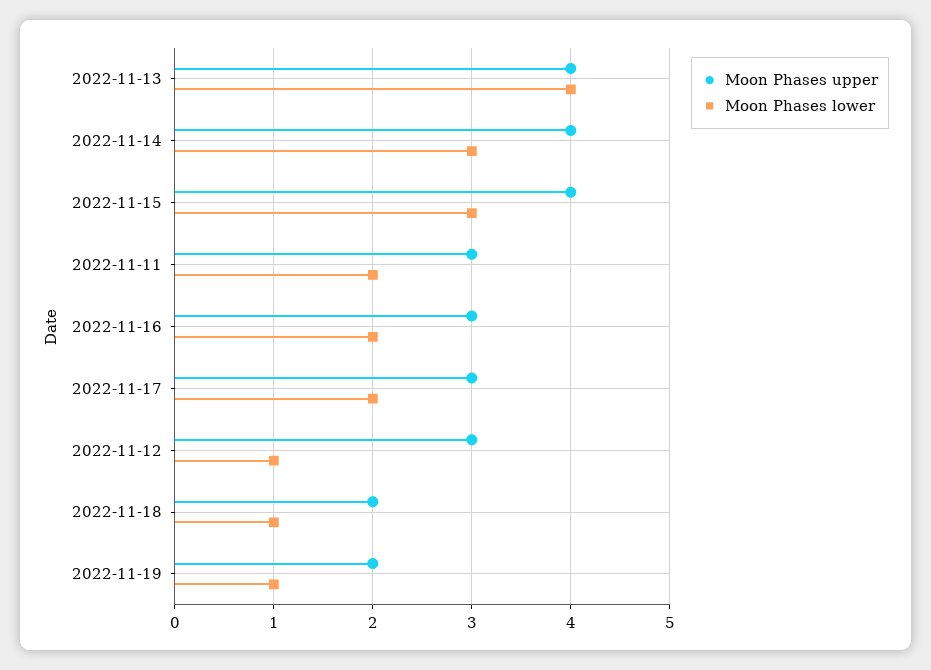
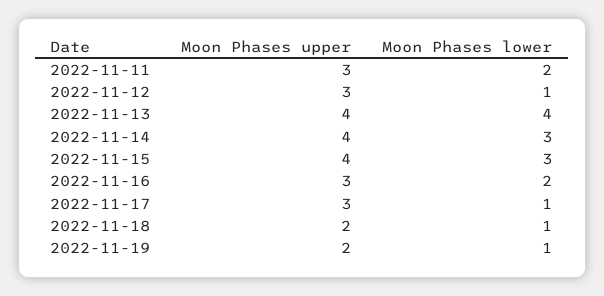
Moon Phases lower, 2022-11-17: 2 -> 1

